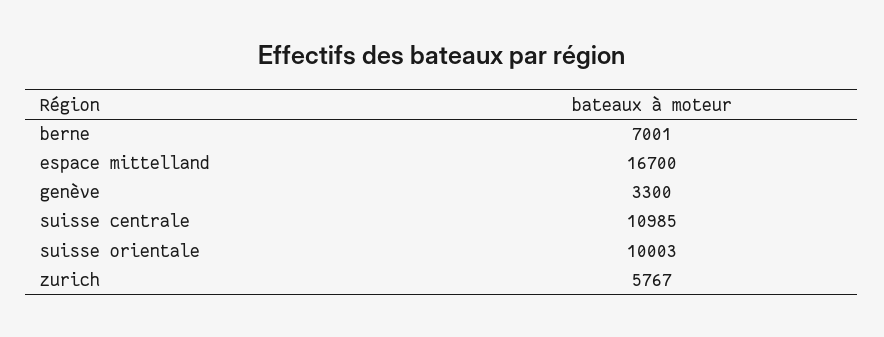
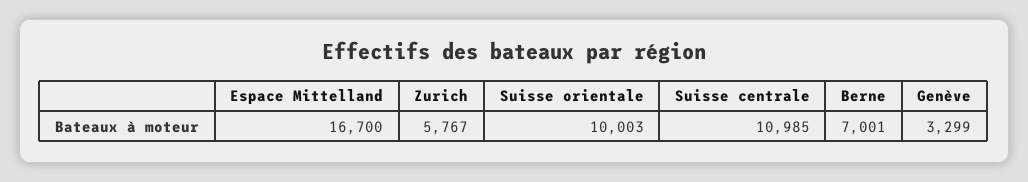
genève: 3300 -> 3299

